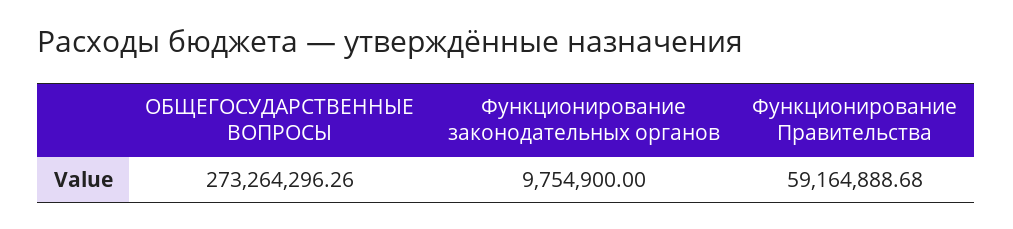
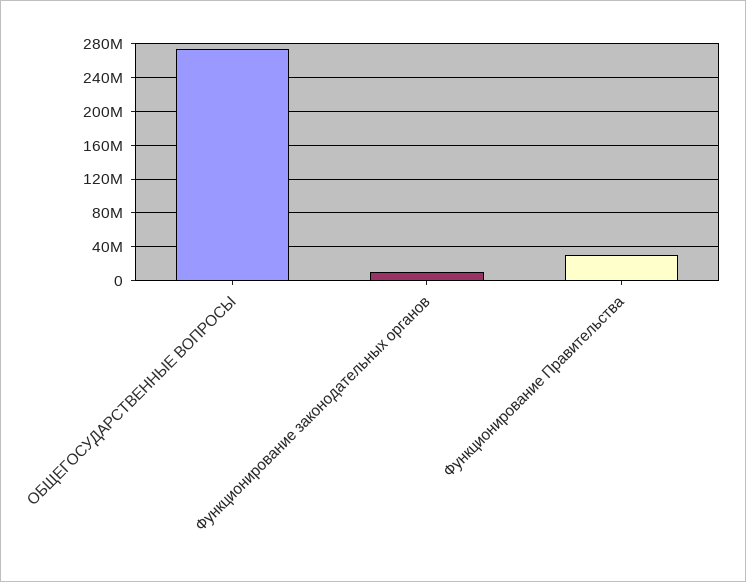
Функционирование Правительства: 59164888.68 -> 30000000

